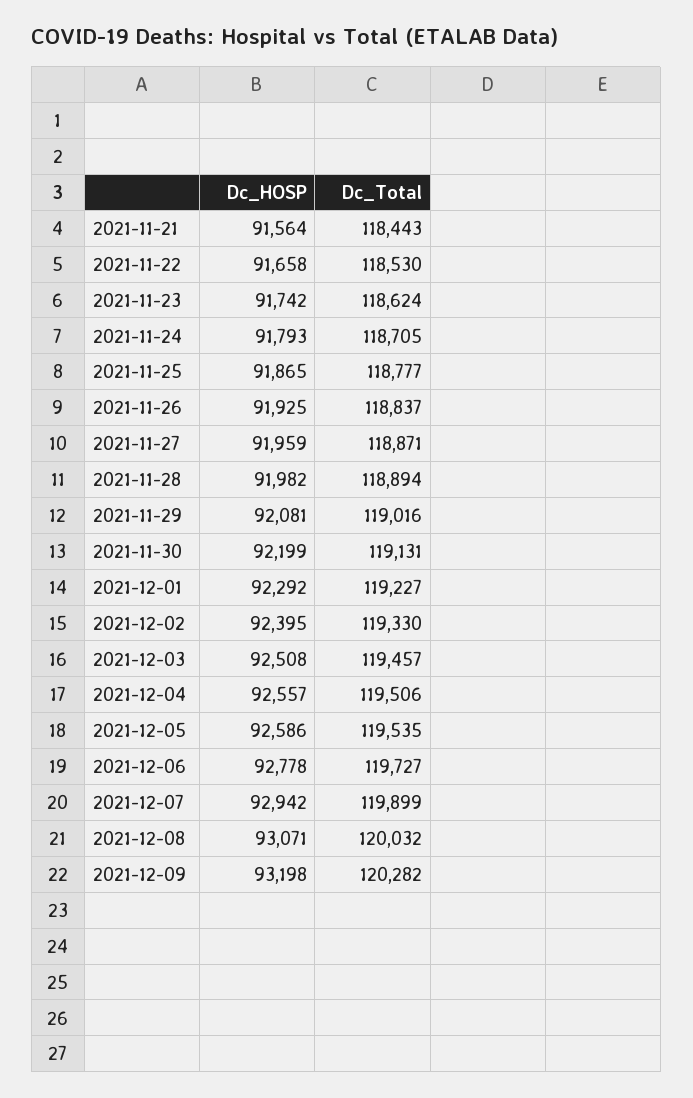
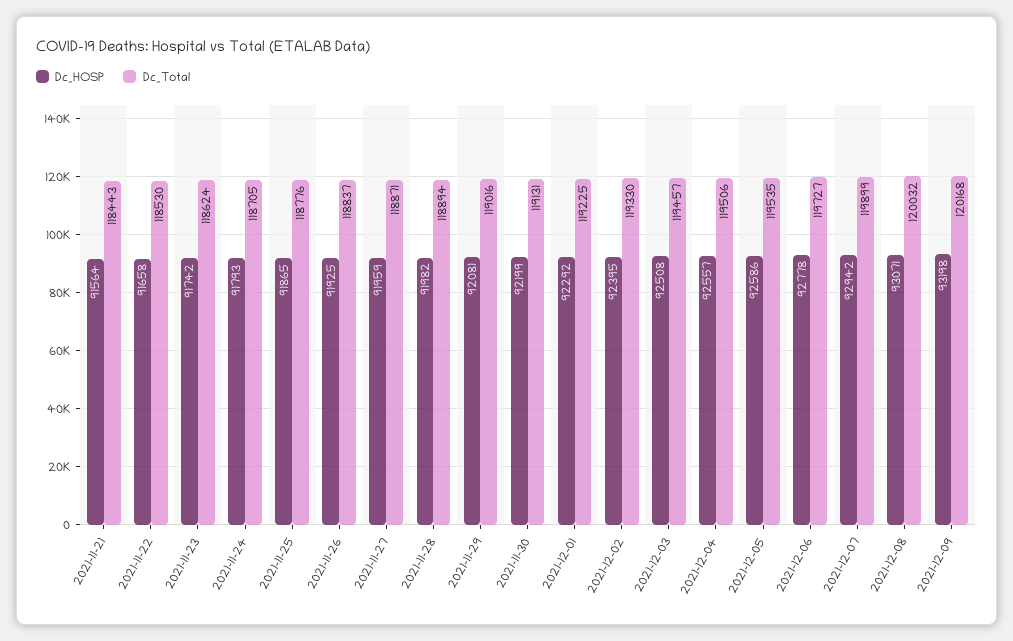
Dc_Total, 2021-11-25: 118777 -> 118776
Dc_Total, 2021-12-01: 119227 -> 119225
Dc_Total, 2021-12-09: 120282 -> 120168

